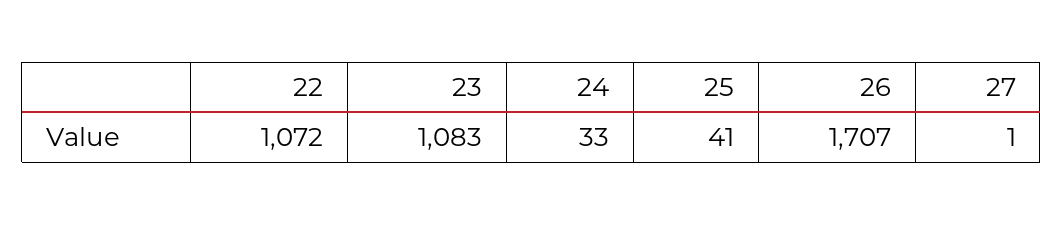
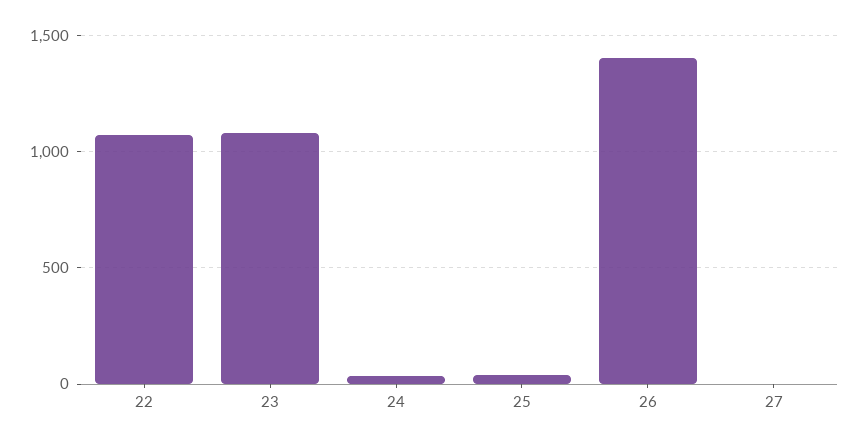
26: 1707 -> 1400

